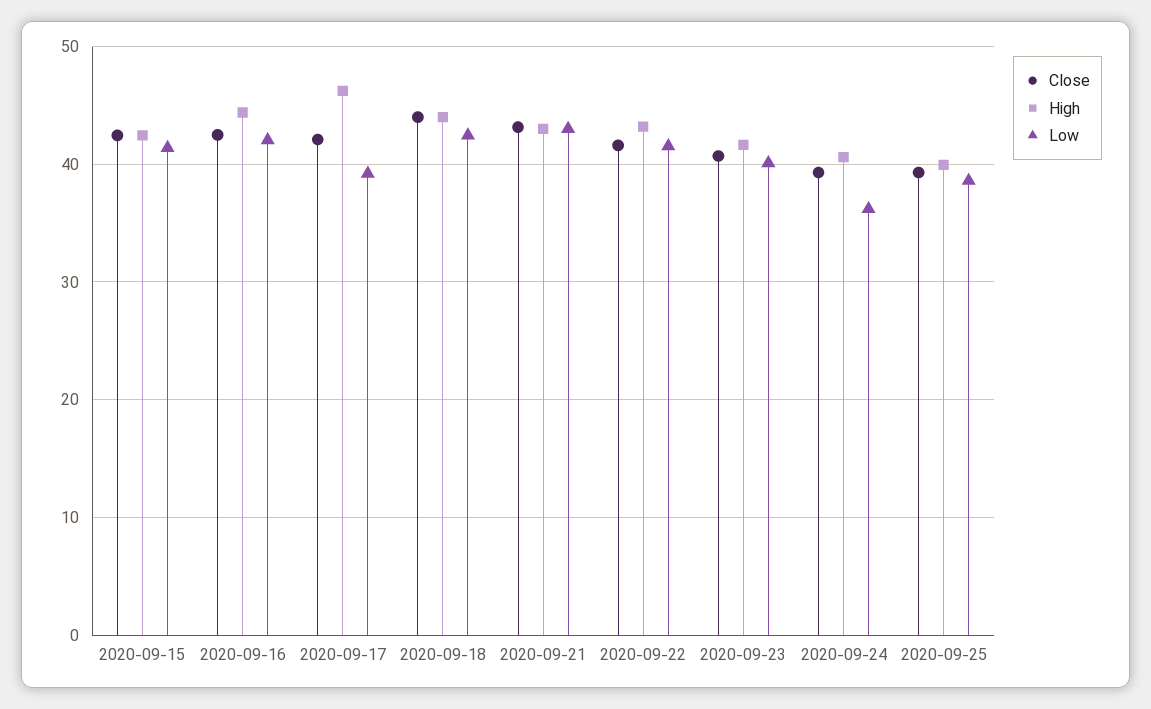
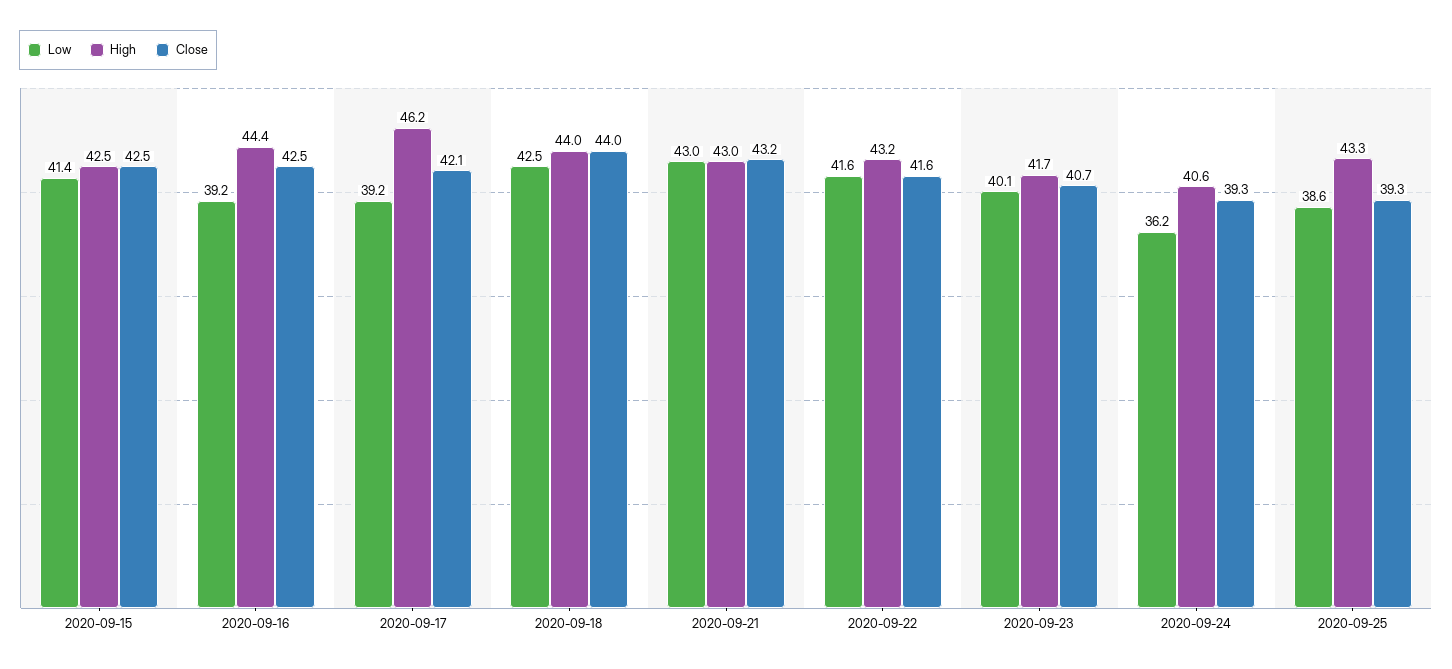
Low, 2020-09-16: 42 -> 39.2
High, 2020-09-25: 40 -> 43.3

